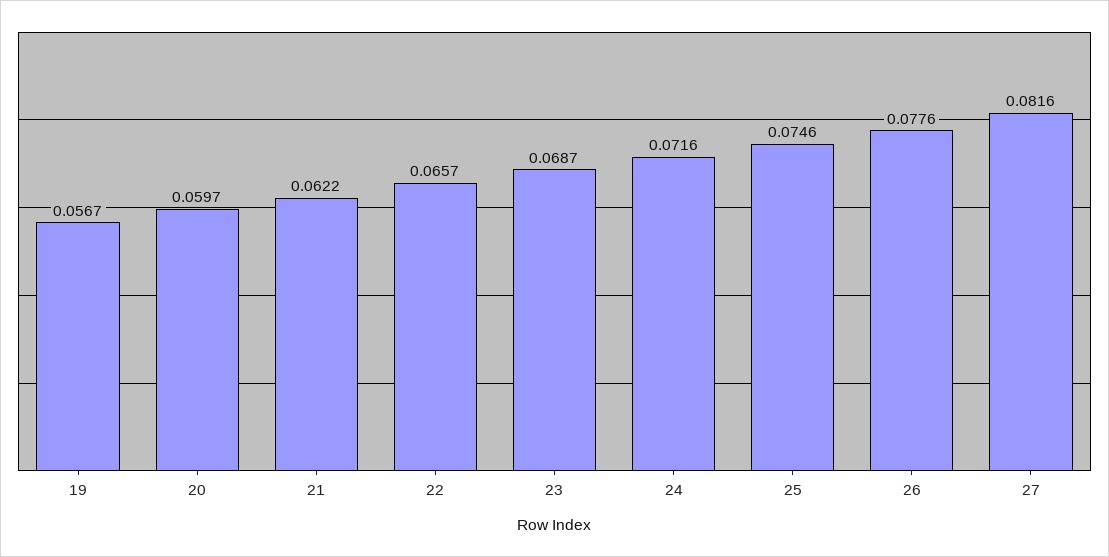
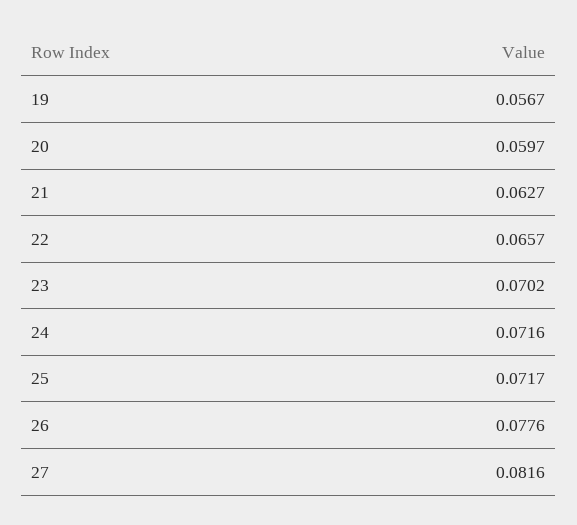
21: 0.0622 -> 0.0627
23: 0.0687 -> 0.0702
25: 0.0746 -> 0.0717

